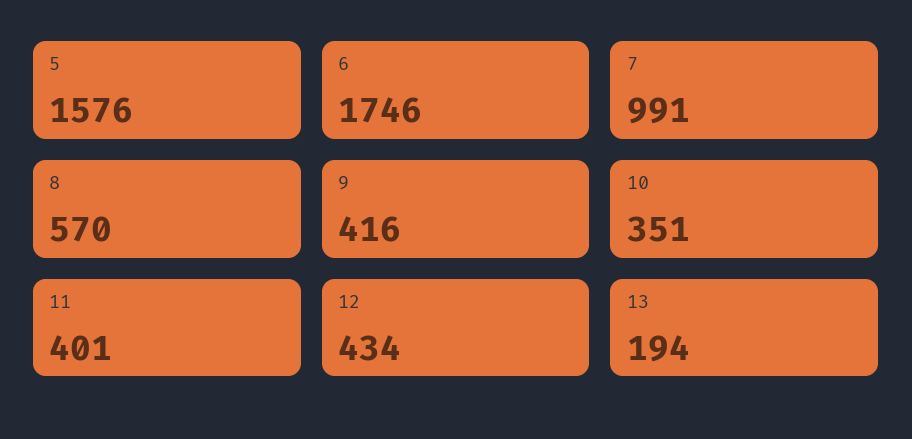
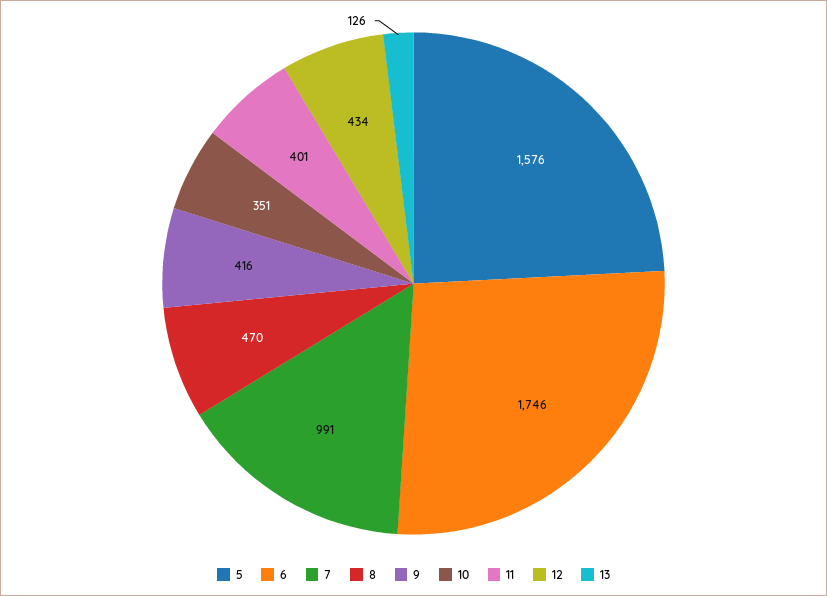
8: 570 -> 470
13: 194 -> 126

